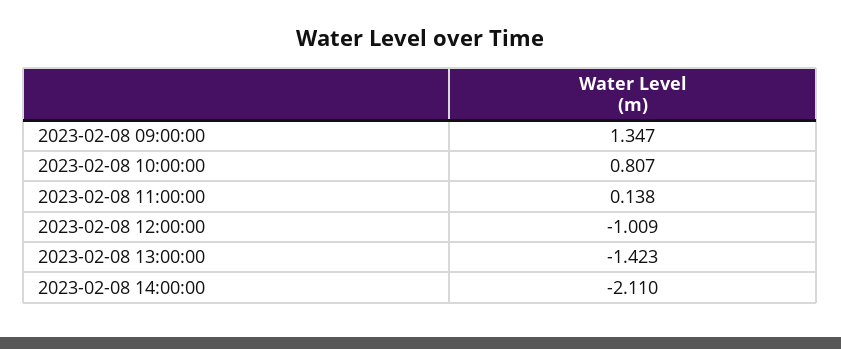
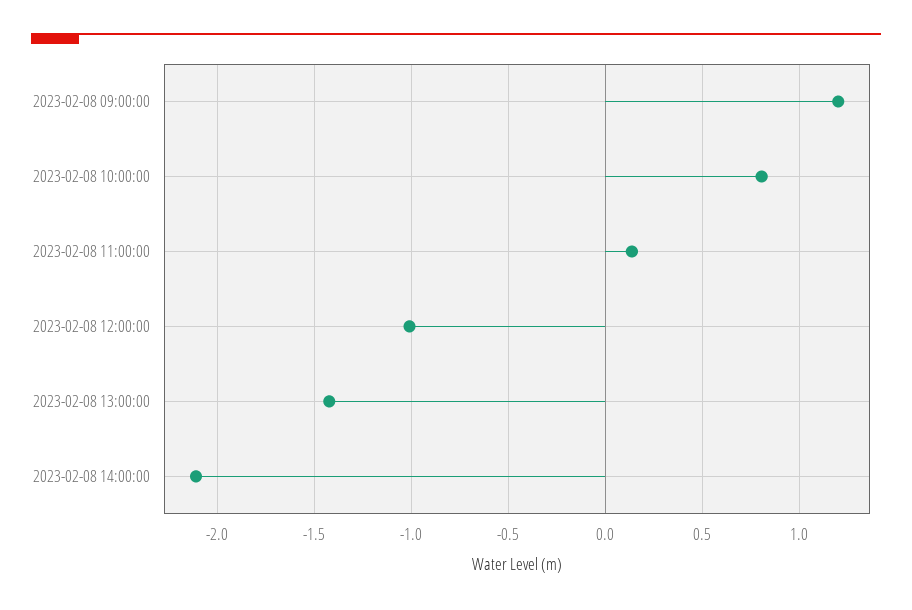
2023-02-08 09:00:00: 1.347 -> 1.2

